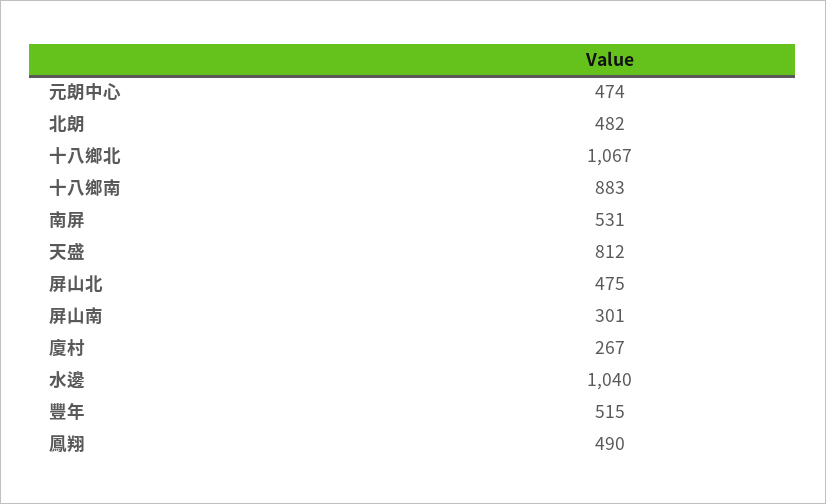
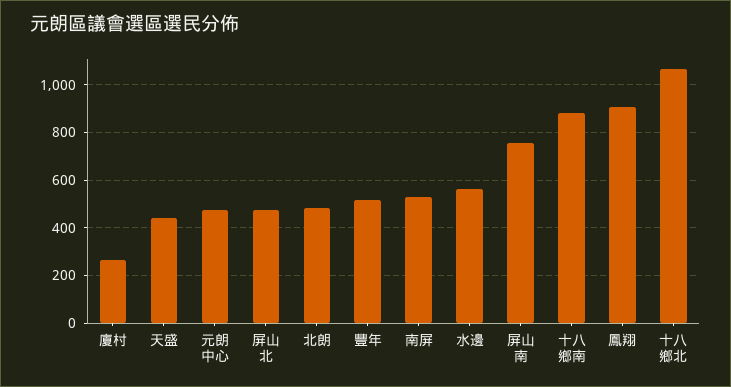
天盛: 812 -> 450
屏山南: 301 -> 750
水邊: 1040 -> 550
鳳翔: 490 -> 900

